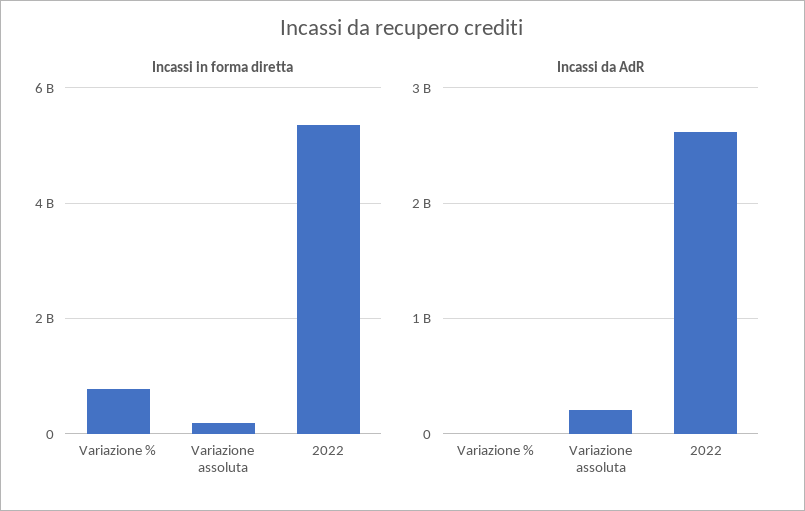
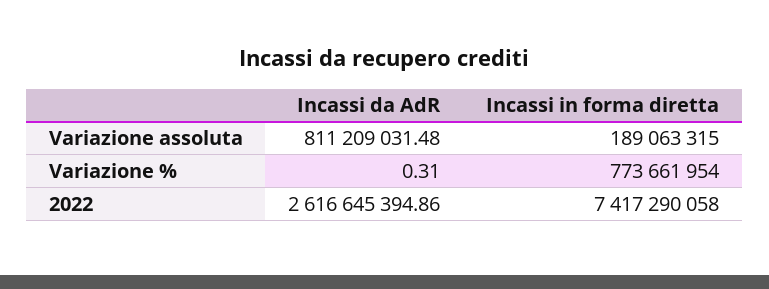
Incassi in forma diretta, 2022: 5400000000 -> 7417290058
Incassi da AdR, Variazione assoluta: 200000000 -> 811209031.48

